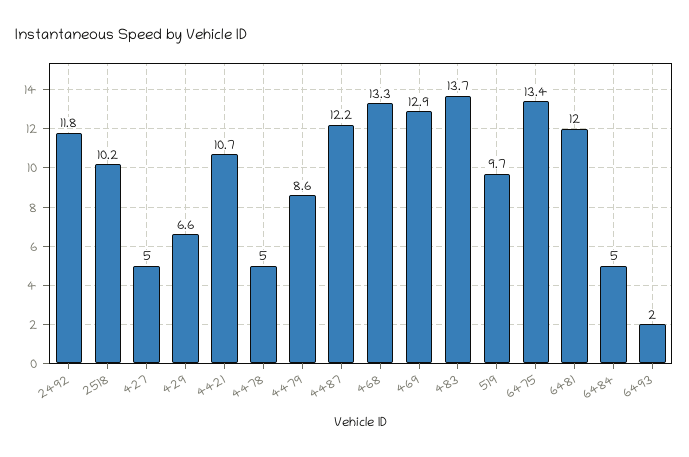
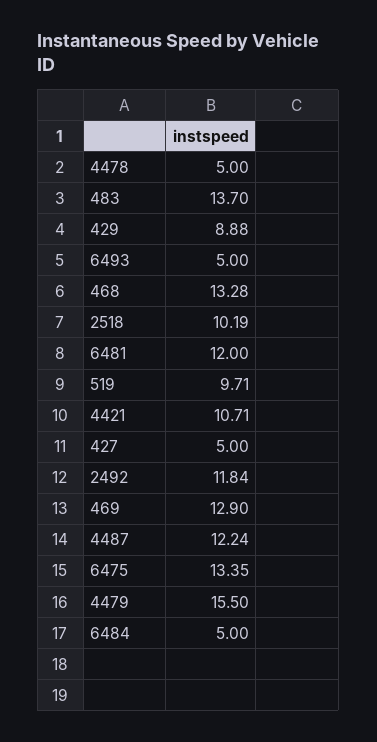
429: 6.6 -> 8.88
4479: 8.6 -> 15.5
6493: 2 -> 5

